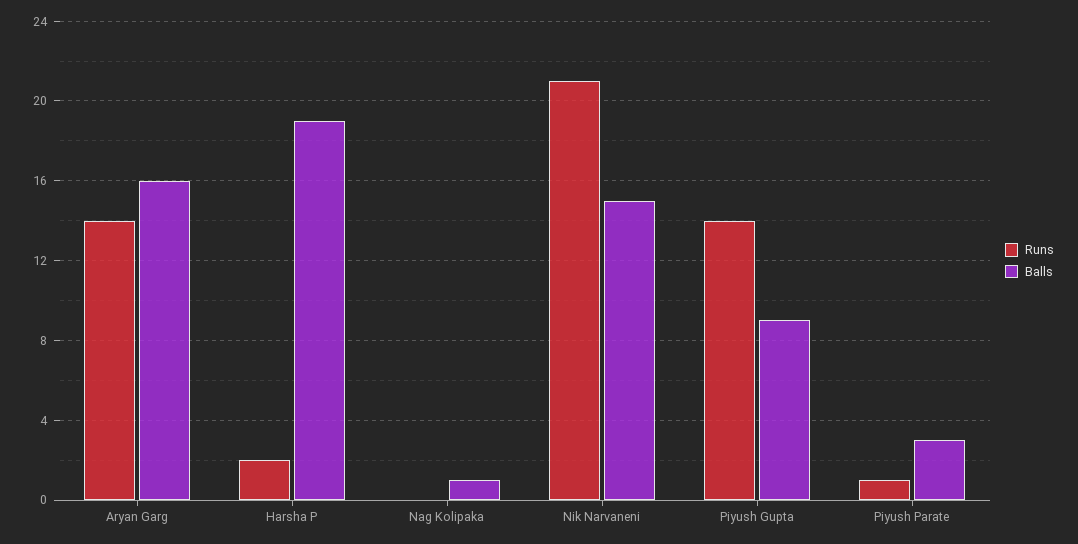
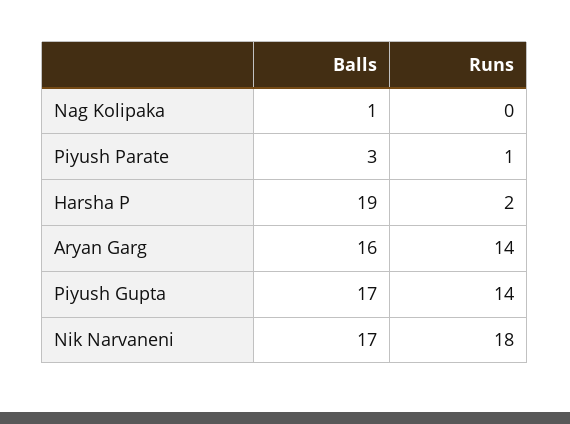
Runs, Nik Narvaneni: 21 -> 18
Balls, Nik Narvaneni: 15 -> 17
Balls, Piyush Gupta: 9 -> 17

